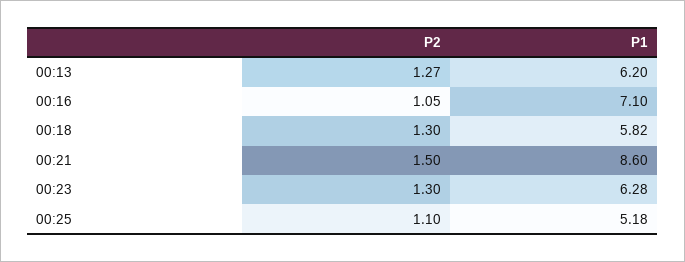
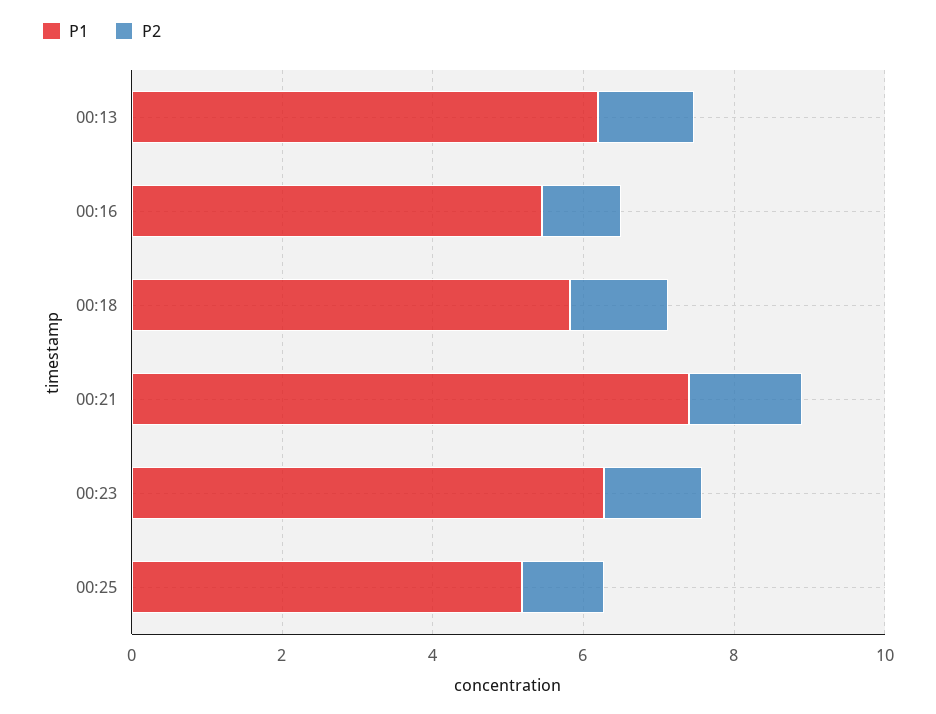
P1, 00:16: 7.1 -> 5.5
P1, 00:21: 8.6 -> 7.5

